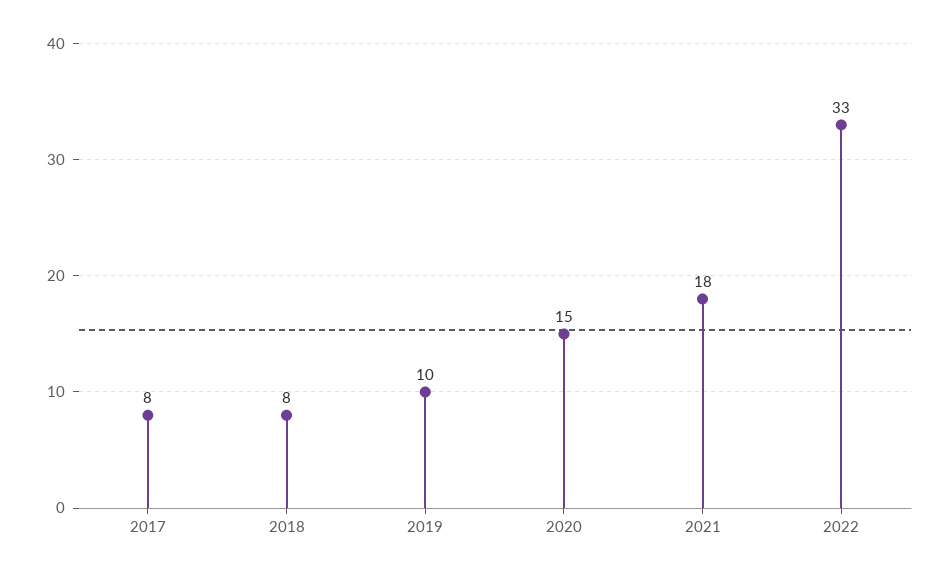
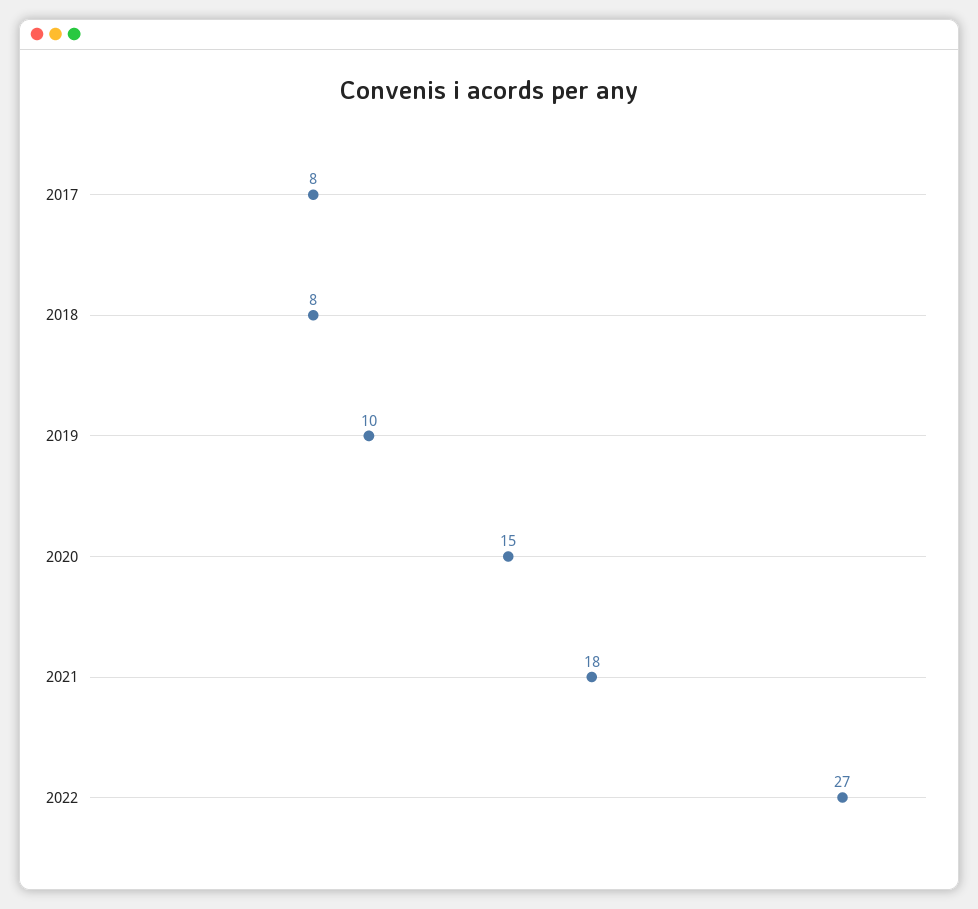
2022: 33 -> 27

